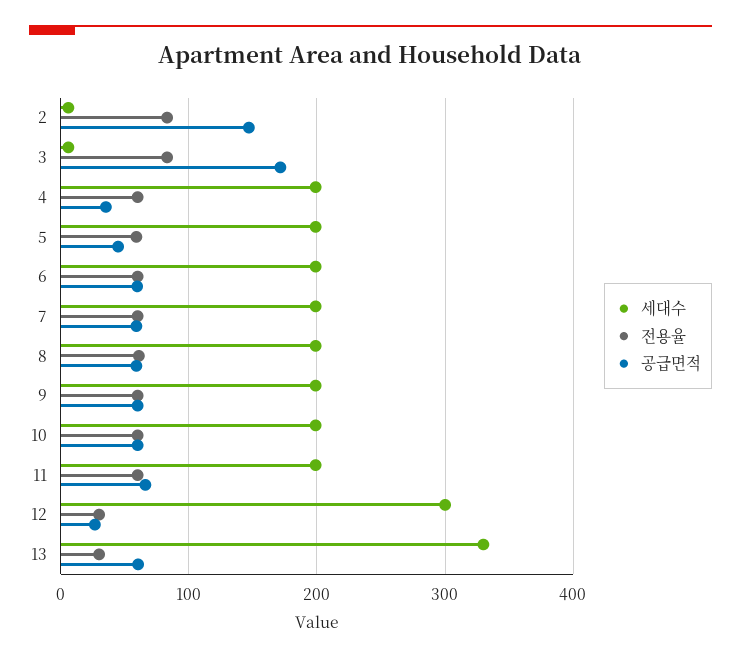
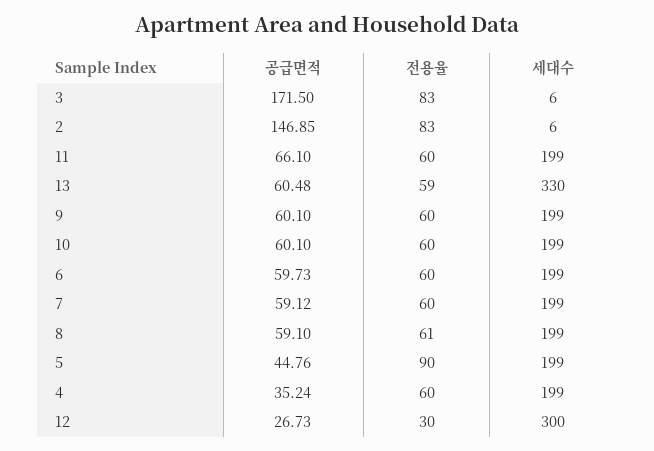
전용율, 5: 60 -> 90
전용율, 13: 30 -> 59

